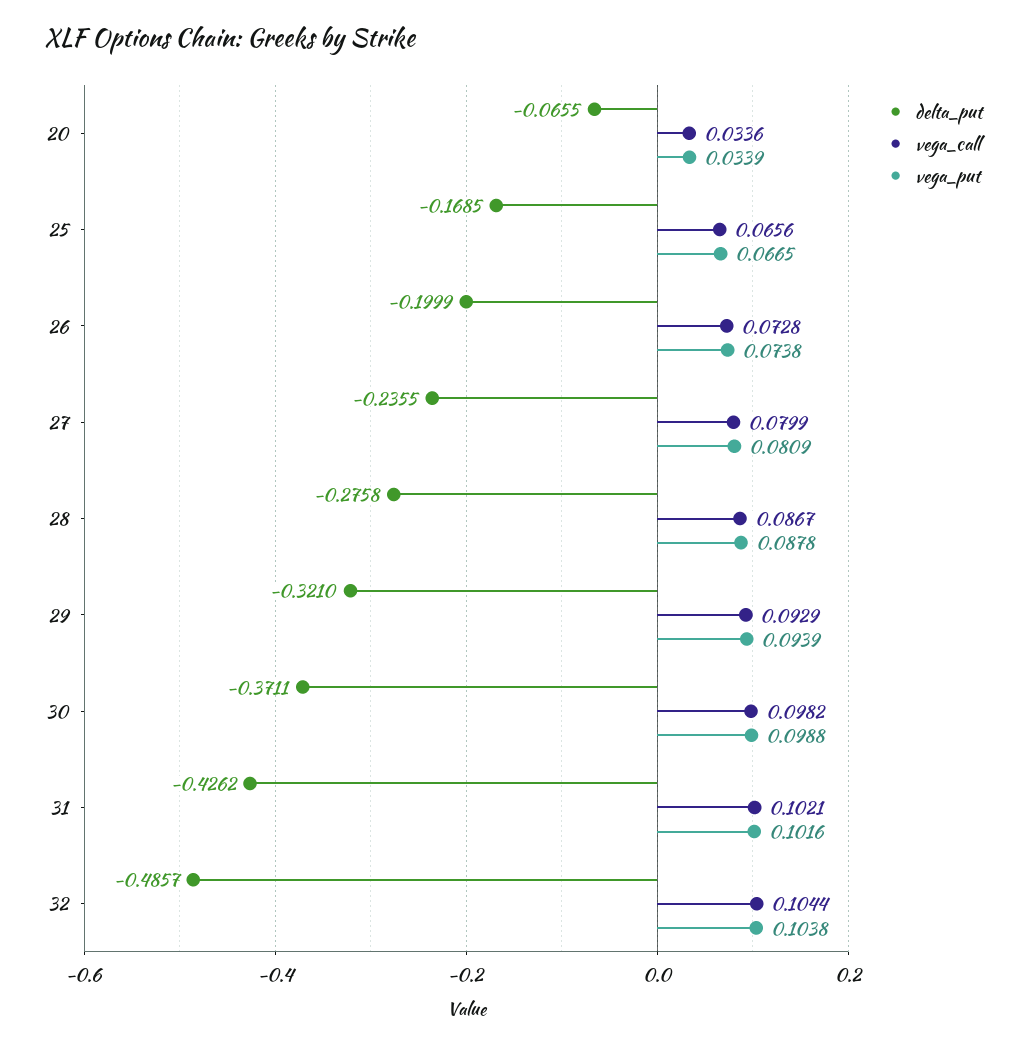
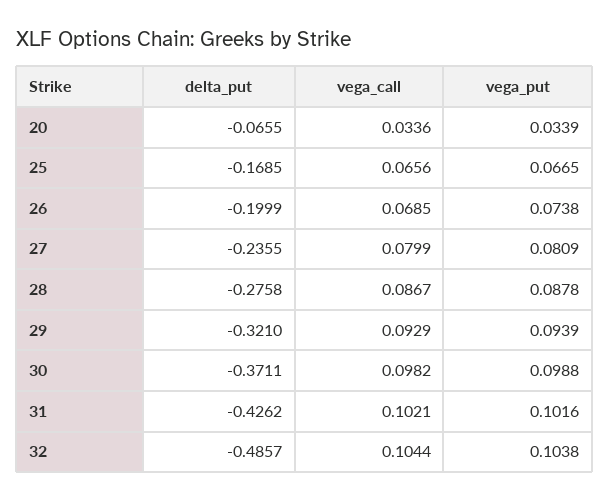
vega_call, 26: 0.0728 -> 0.0685

